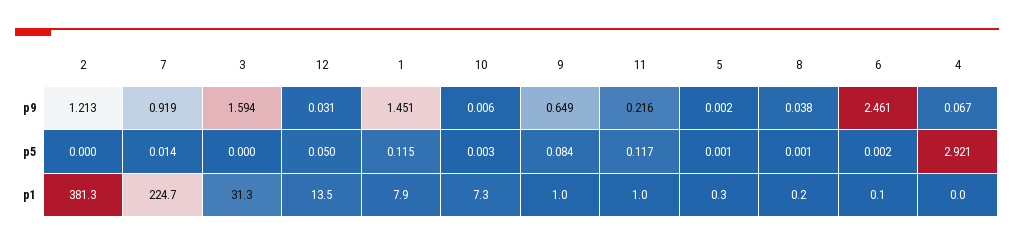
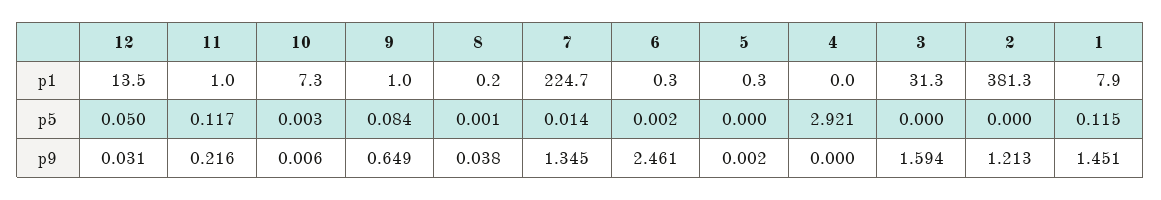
7, p9: 0.919 -> 1.345
4, p9: 0.067 -> 0
5, p5: 0.001 -> 0
6, p1: 0.1 -> 0.3

